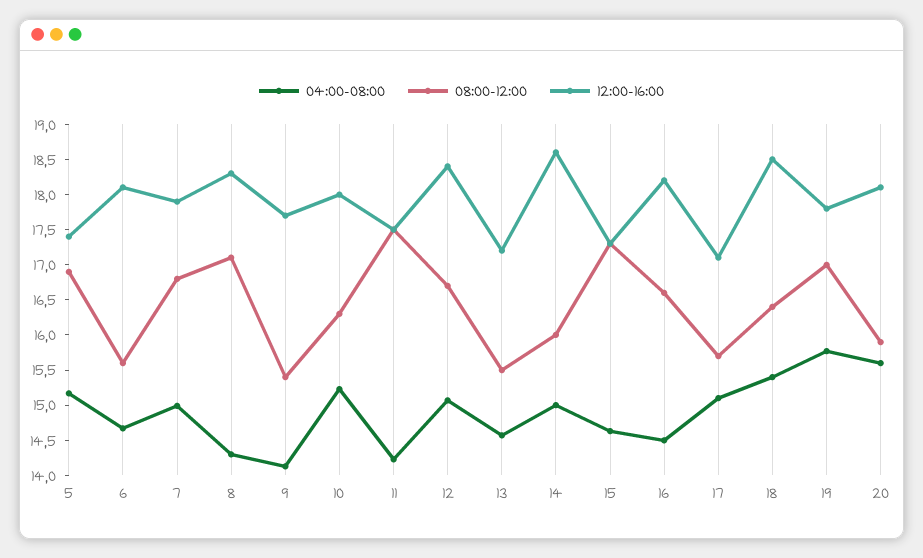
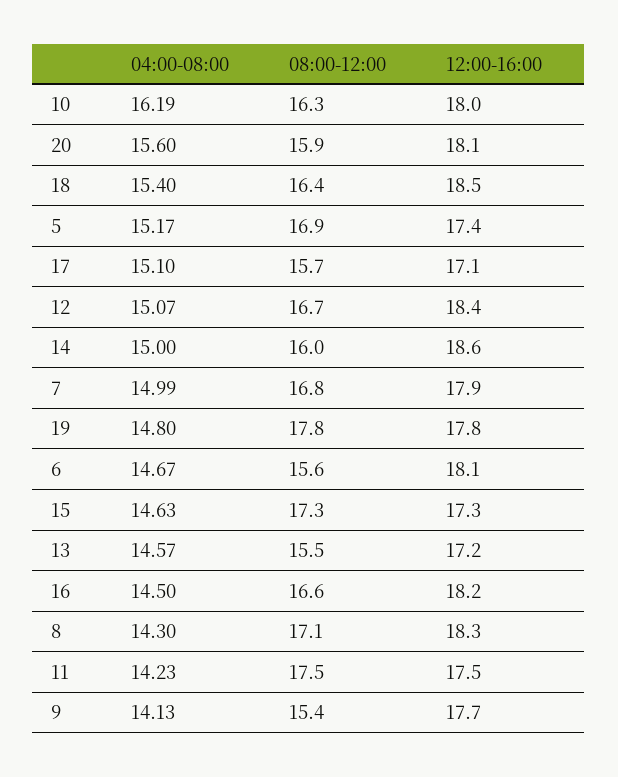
04:00-08:00, 10: 15.25 -> 16.19
04:00-08:00, 19: 15.75 -> 14.8
08:00-12:00, 19: 17 -> 17.8

